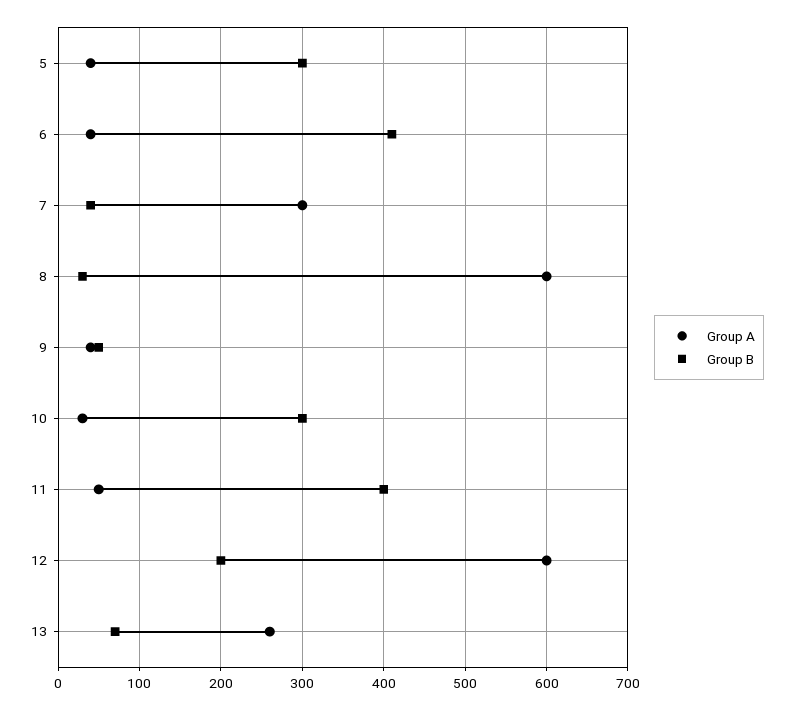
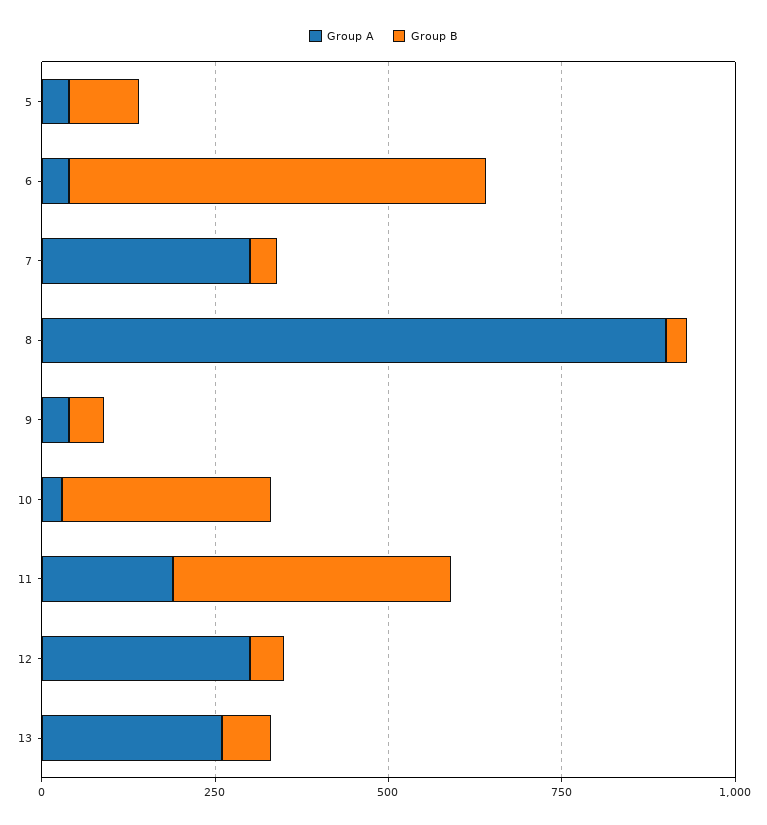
Group B, 5: 300 -> 100
Group B, 6: 410 -> 600
Group A, 8: 600 -> 900
Group A, 11: 50 -> 200
Group A, 12: 600 -> 300
Group B, 12: 200 -> 50

